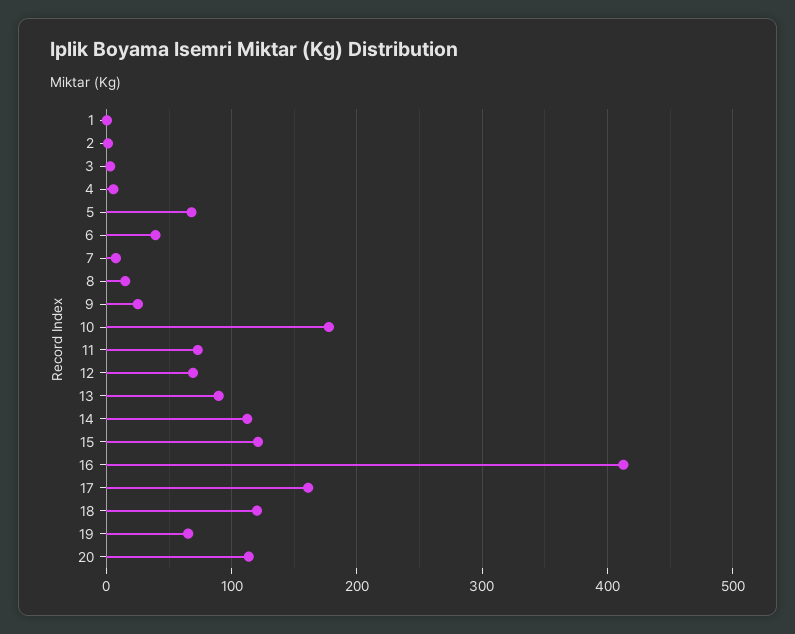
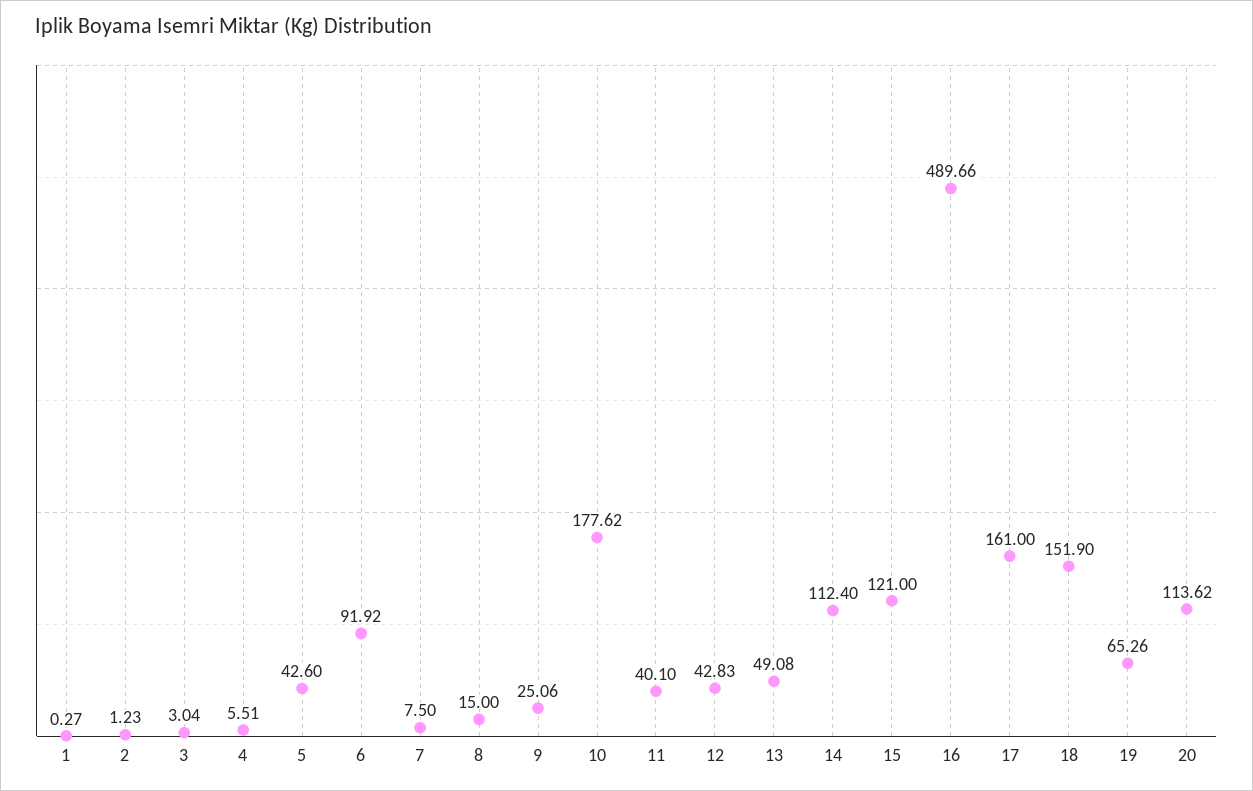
5: 70 -> 42.6
6: 40 -> 91.92
11: 70 -> 40.1
12: 70 -> 42.83
13: 90 -> 49.08
16: 410 -> 489.66
18: 120 -> 151.9

